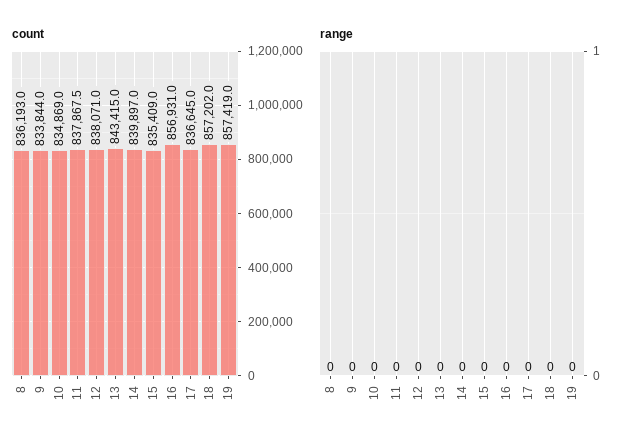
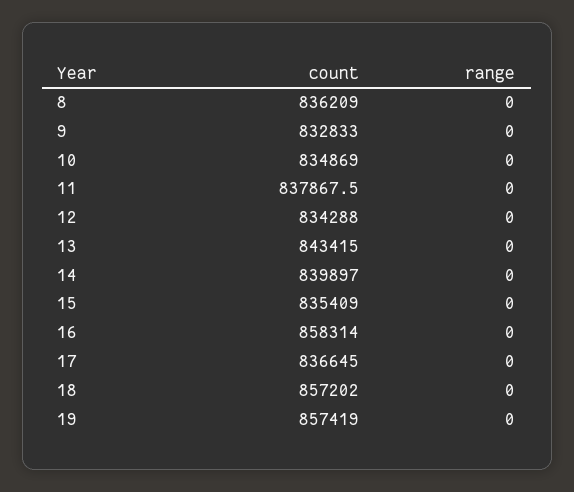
count, 8: 836193 -> 836209
count, 9: 833844 -> 832833
count, 12: 838071 -> 834288
count, 16: 856931 -> 858314

